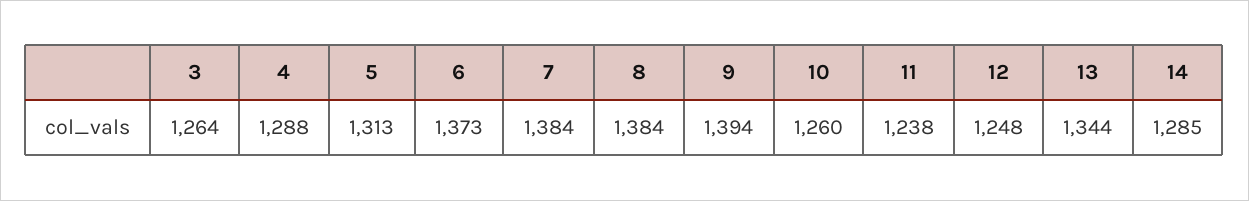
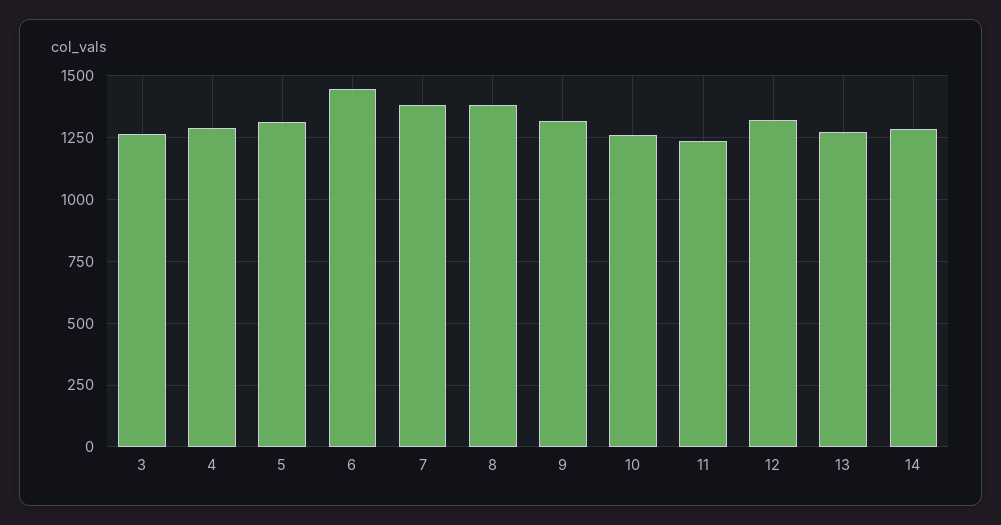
6: 1373 -> 1450
9: 1394 -> 1325
12: 1248 -> 1325
13: 1344 -> 1275

